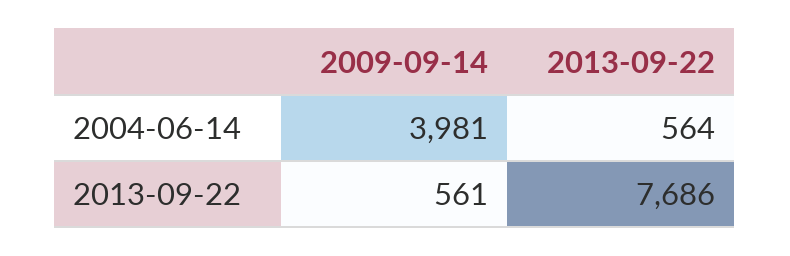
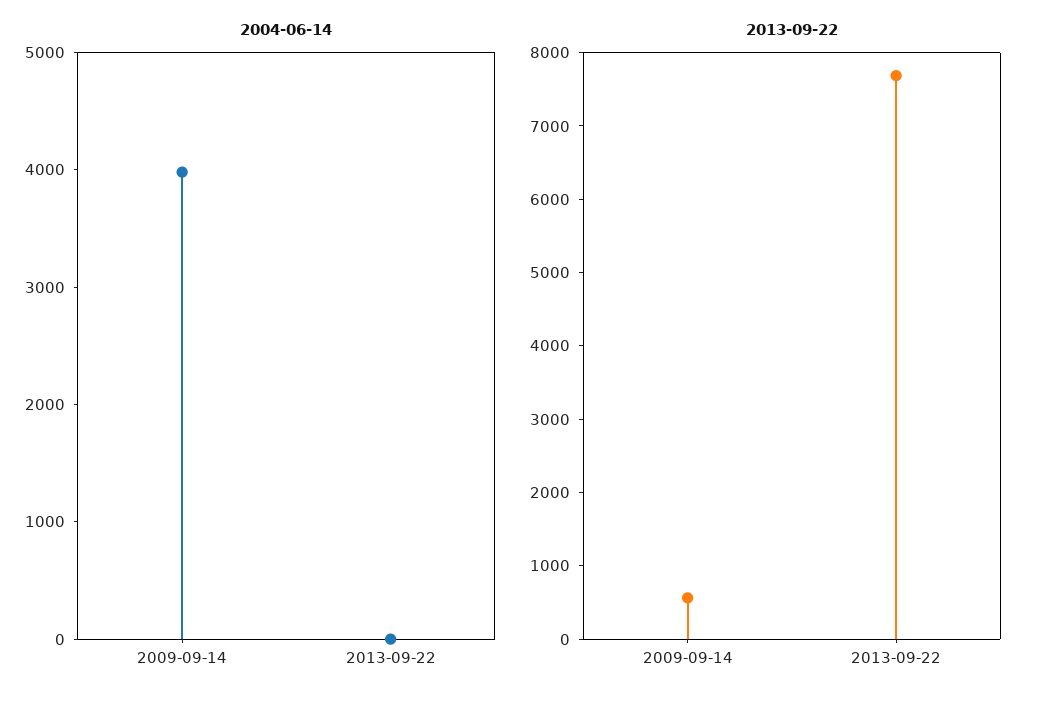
2004-06-14, 2013-09-22: 564 -> 0

